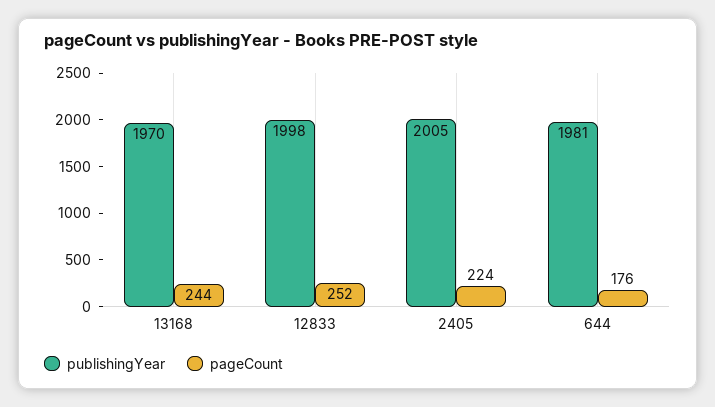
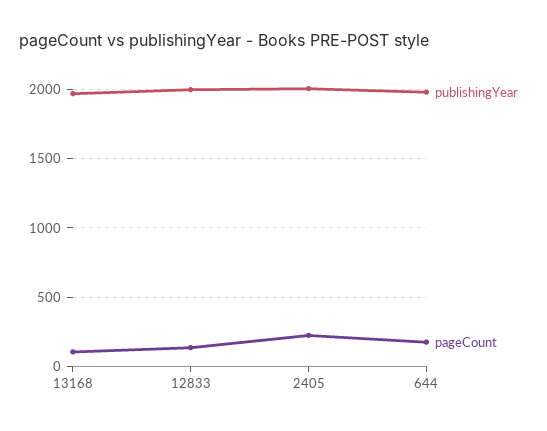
pageCount, 13168: 244 -> 100
pageCount, 12833: 252 -> 150

